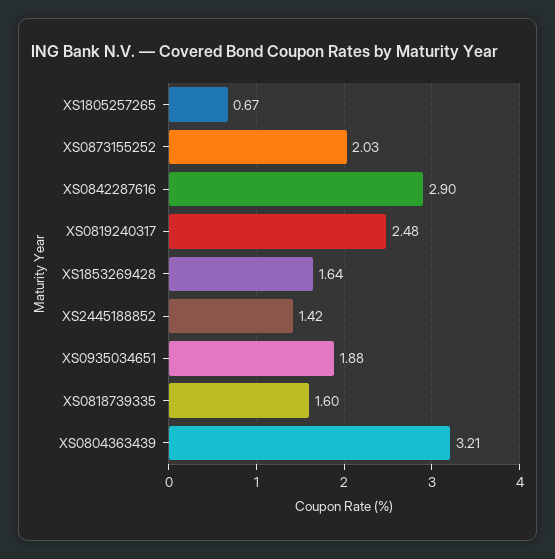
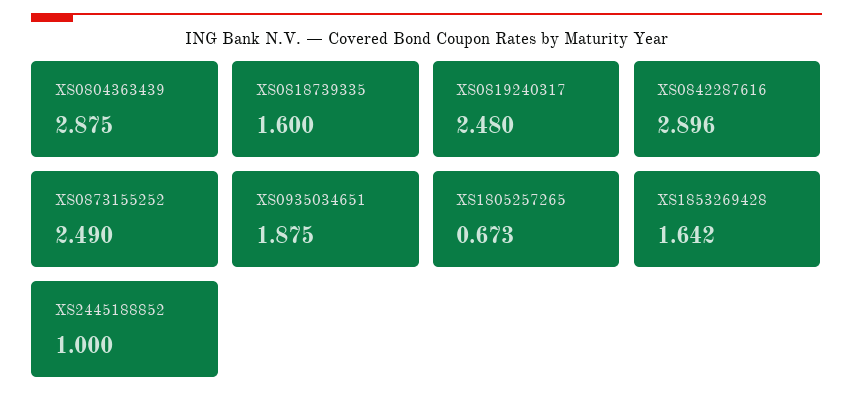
XS0873155252: 2.03 -> 2.49
XS2445188852: 1.42 -> 1
XS0804363439: 3.21 -> 2.875

